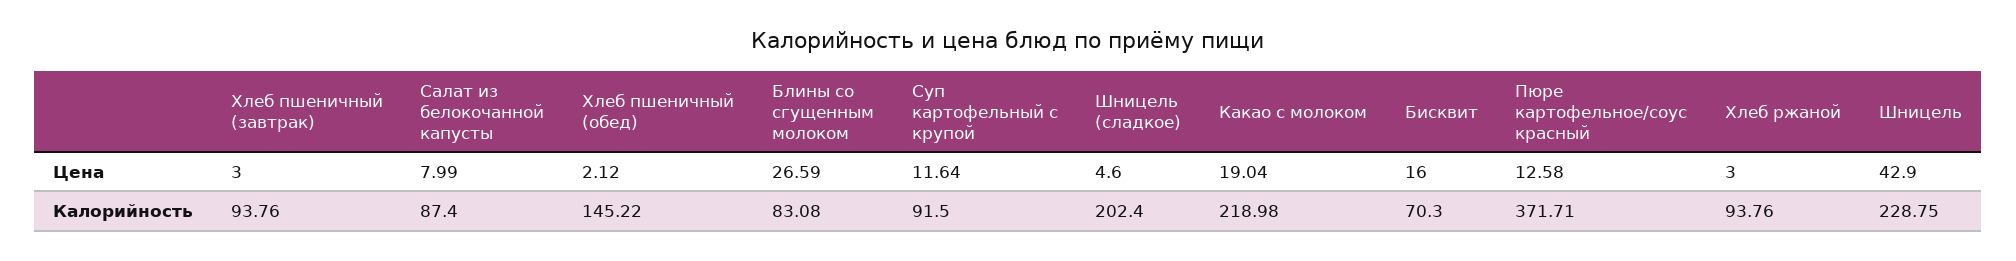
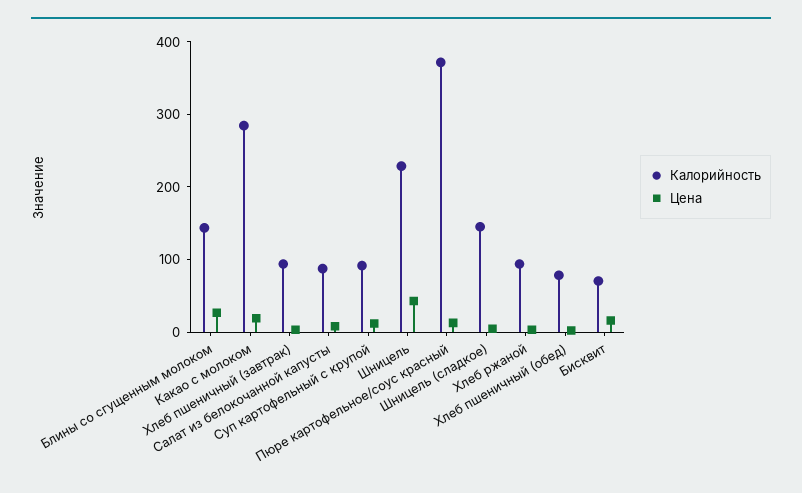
Калорийность, Хлеб пшеничный (обед): 145.22 -> 80
Калорийность, Блины со сгущенным молоком: 83.08 -> 140
Калорийность, Шницель (сладкое): 202.4 -> 140
Калорийность, Какао с молоком: 218.98 -> 280

